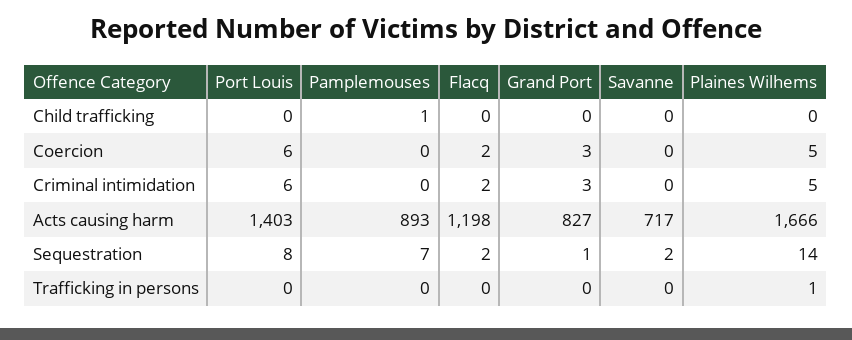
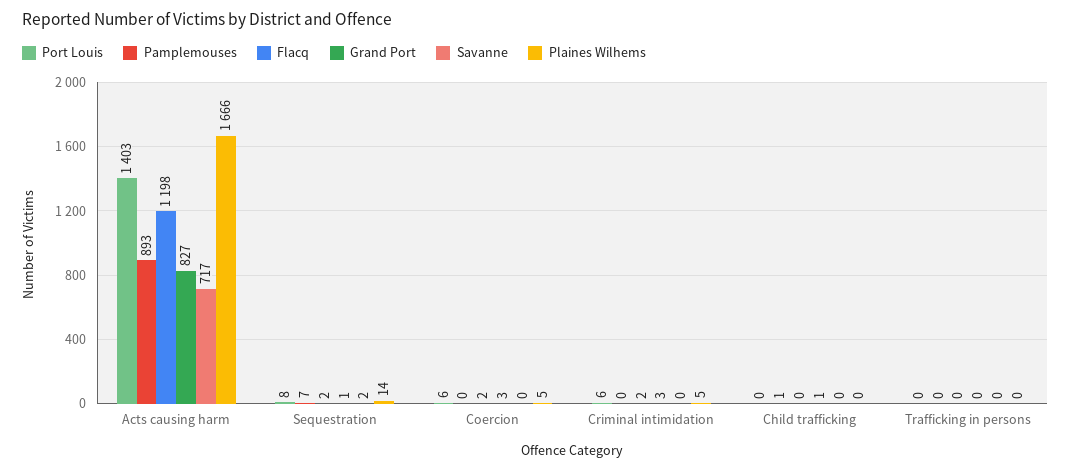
Grand Port, Child trafficking: 0 -> 1
Plaines Wilhems, Trafficking in persons: 1 -> 0

